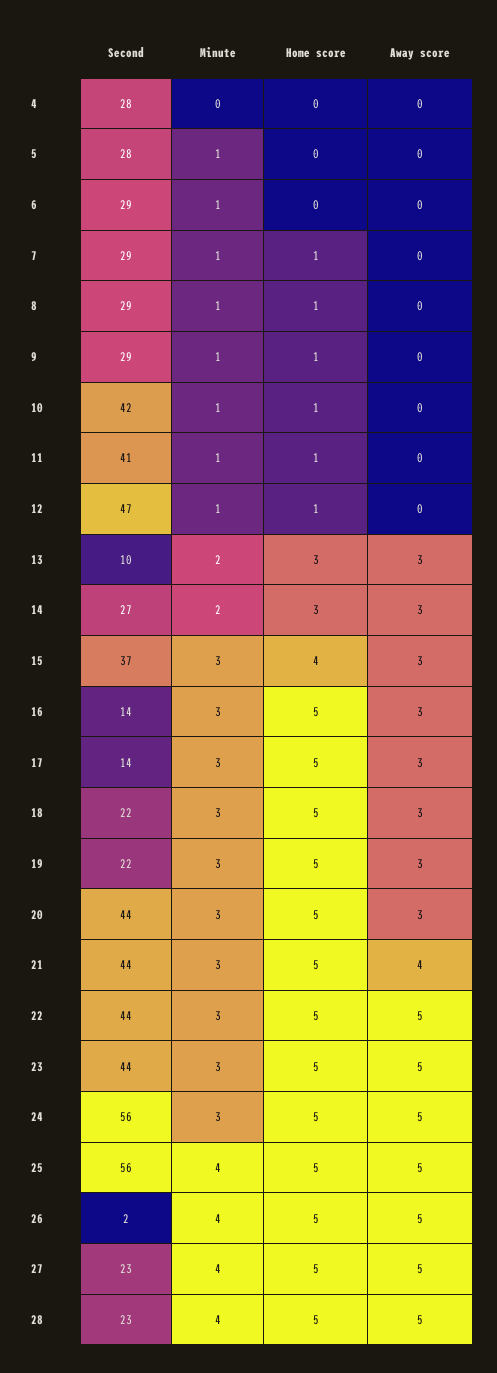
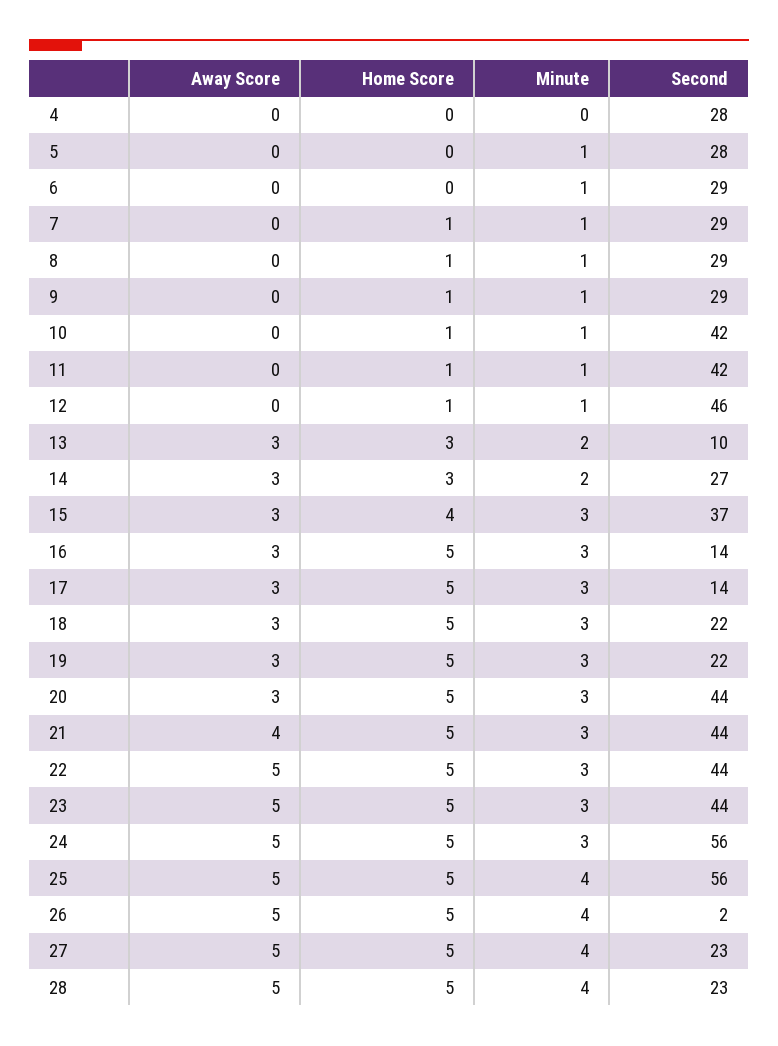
Second, 11: 41 -> 42
Second, 12: 47 -> 46

